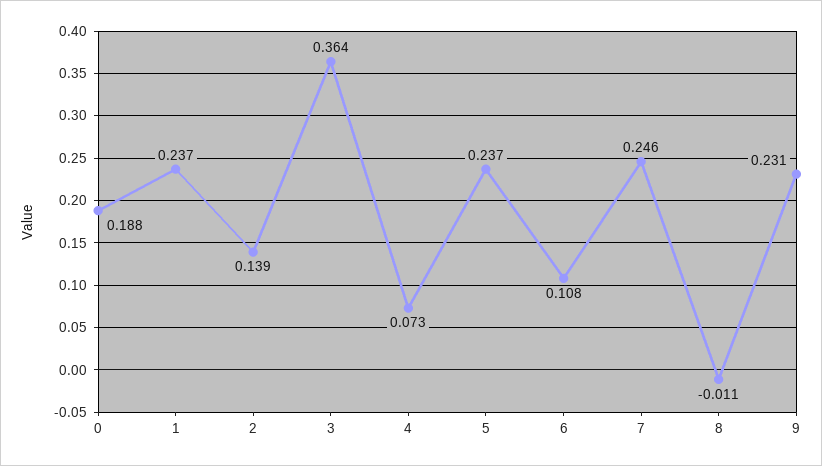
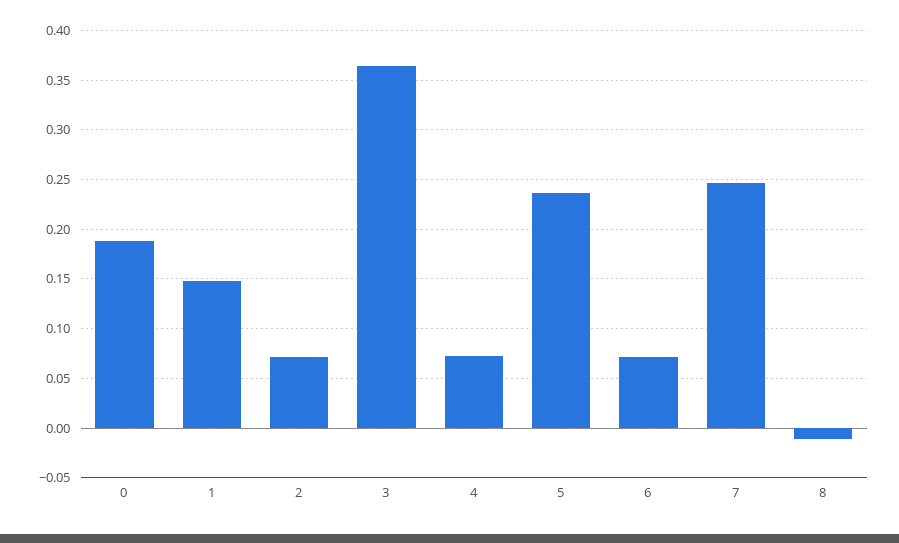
1: 0.237 -> 0.15
2: 0.139 -> 0.07
6: 0.108 -> 0.07
9: 0.231 -> none

